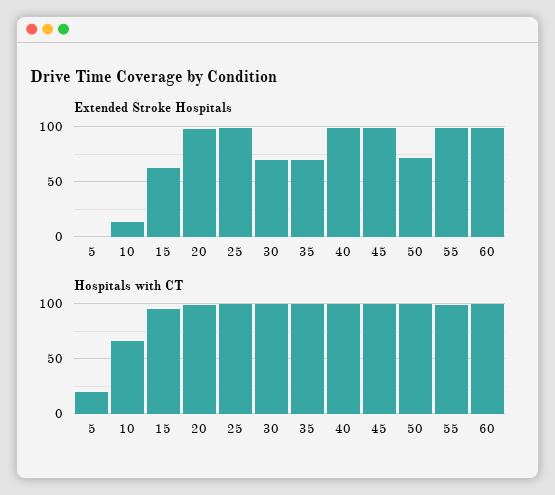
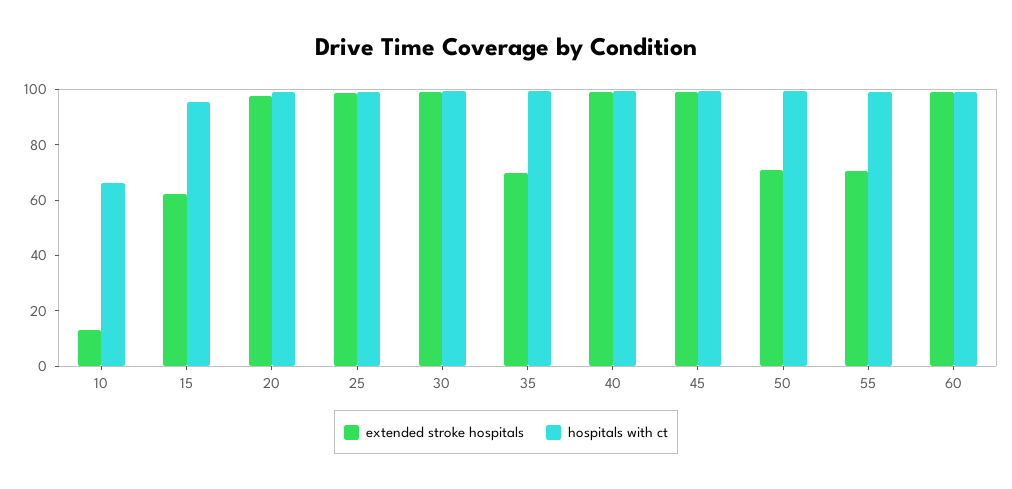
Extended Stroke Hospitals, 5: 0 -> none
Extended Stroke Hospitals, 30: 70 -> 100
Extended Stroke Hospitals, 55: 100 -> 70
Hospitals with CT, 5: 20 -> none

